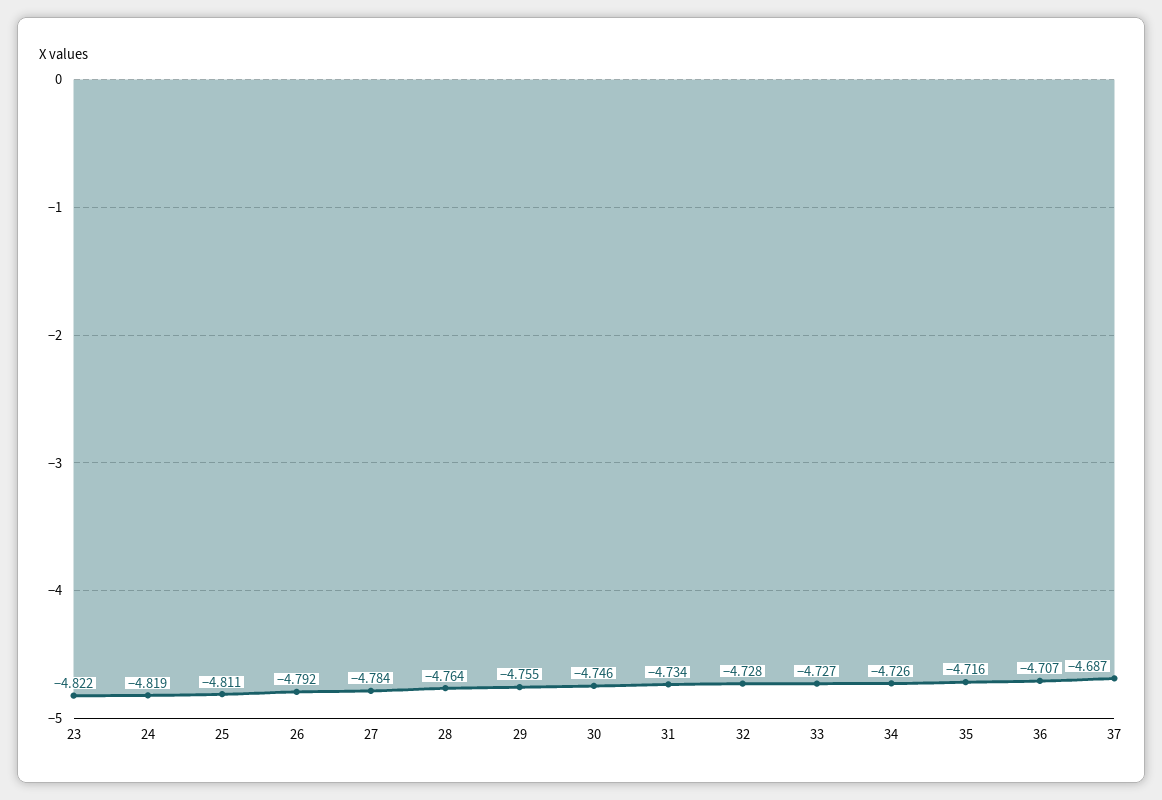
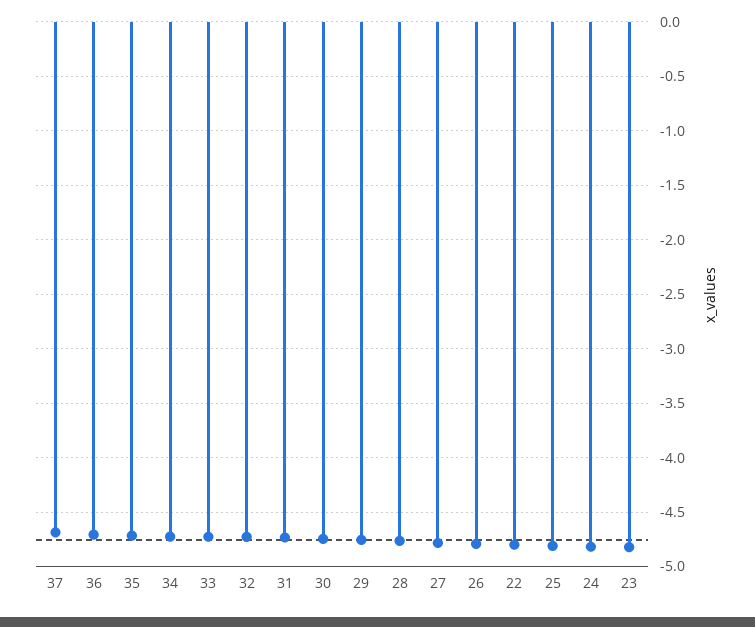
22: none -> -4.8

